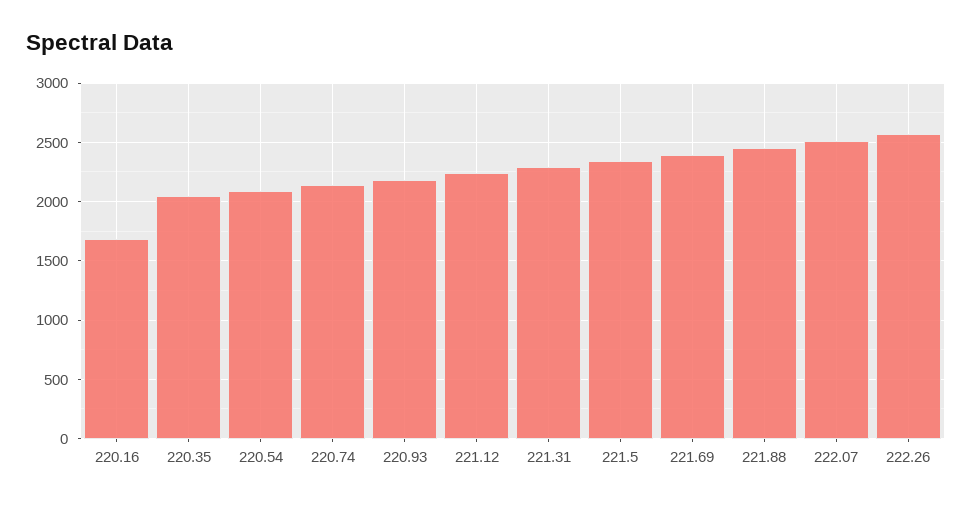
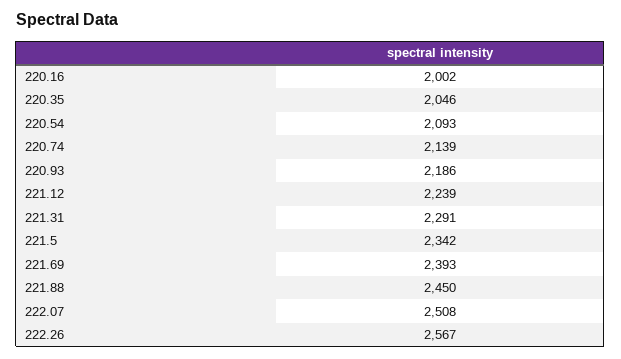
220.16: 1700 -> 2002

